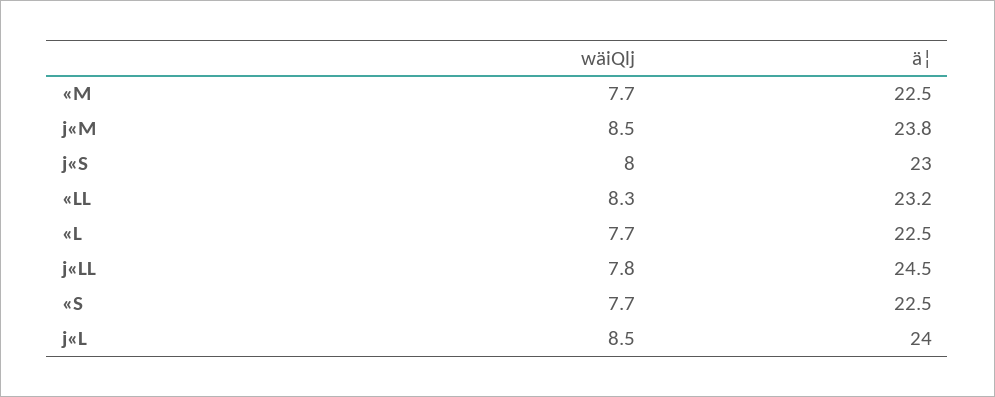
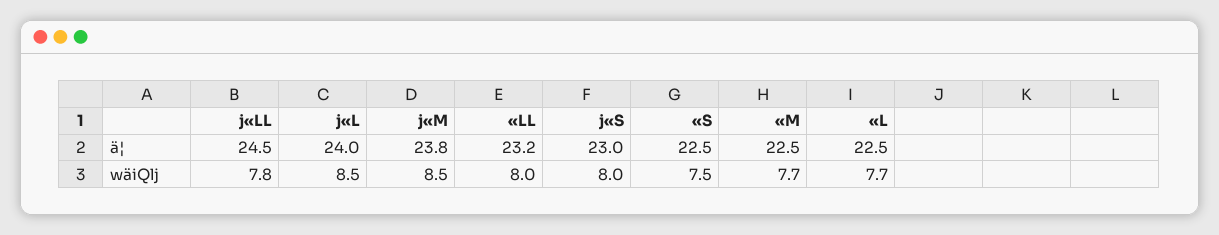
wäiQlj, «LL: 8.3 -> 8
wäiQlj, «S: 7.7 -> 7.5

